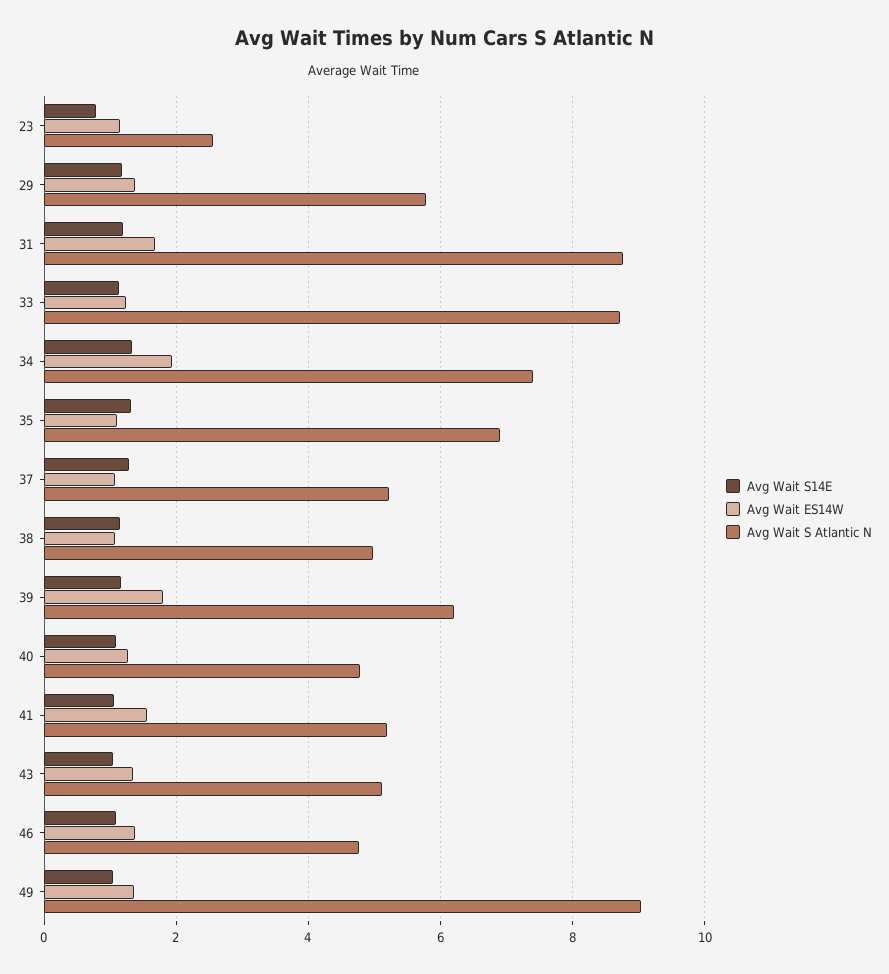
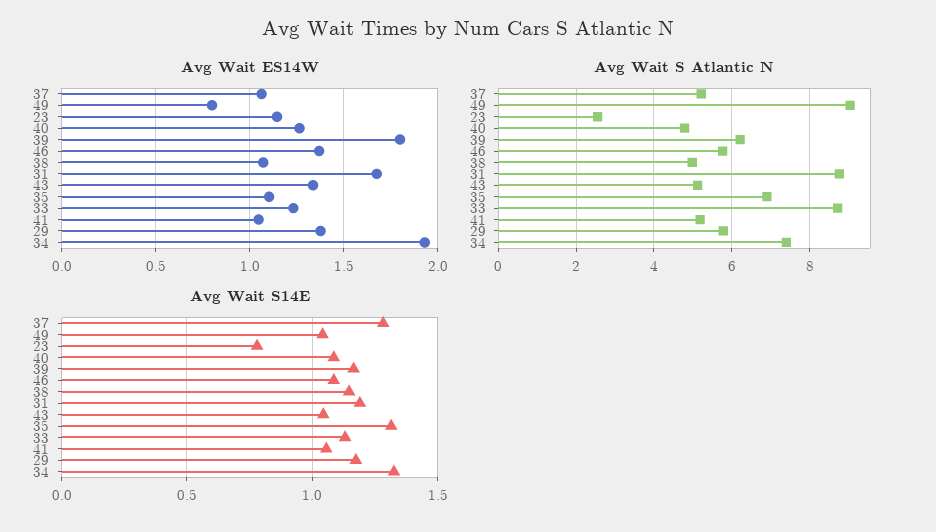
Avg Wait ES14W, 41: 1.6 -> 1.05
Avg Wait S Atlantic N, 46: 4.8 -> 5.8
Avg Wait ES14W, 49: 1.4 -> 0.8

